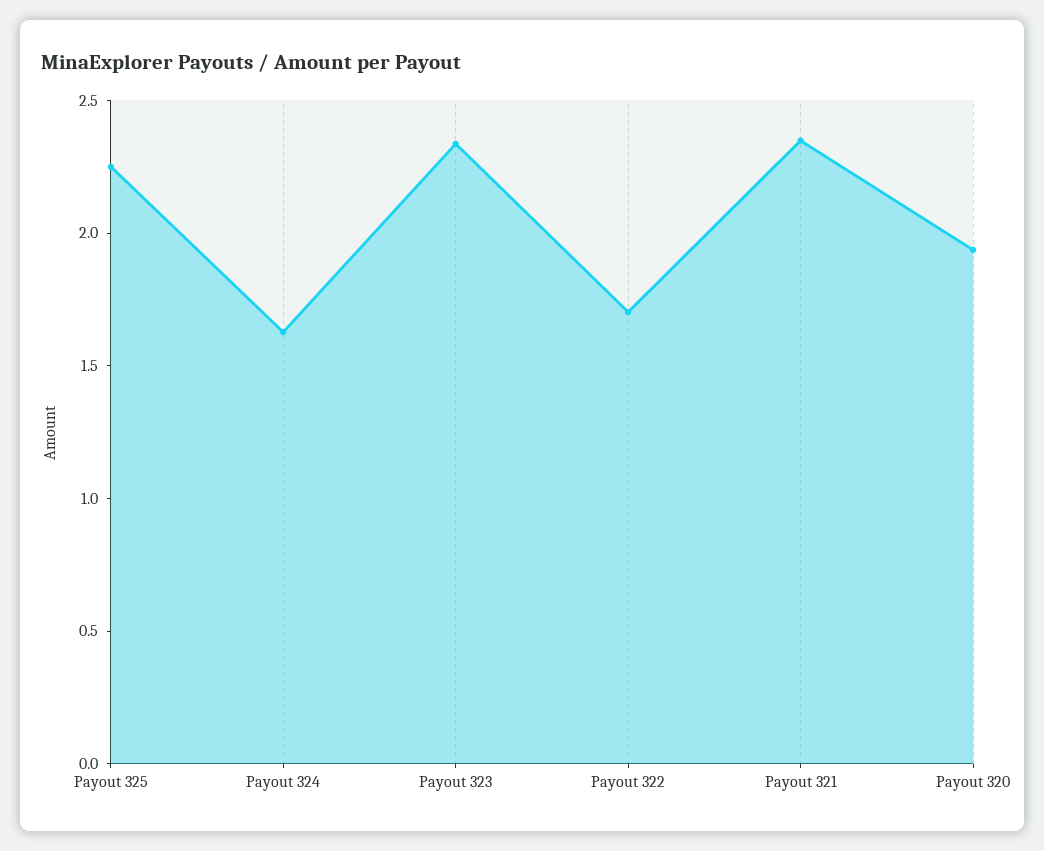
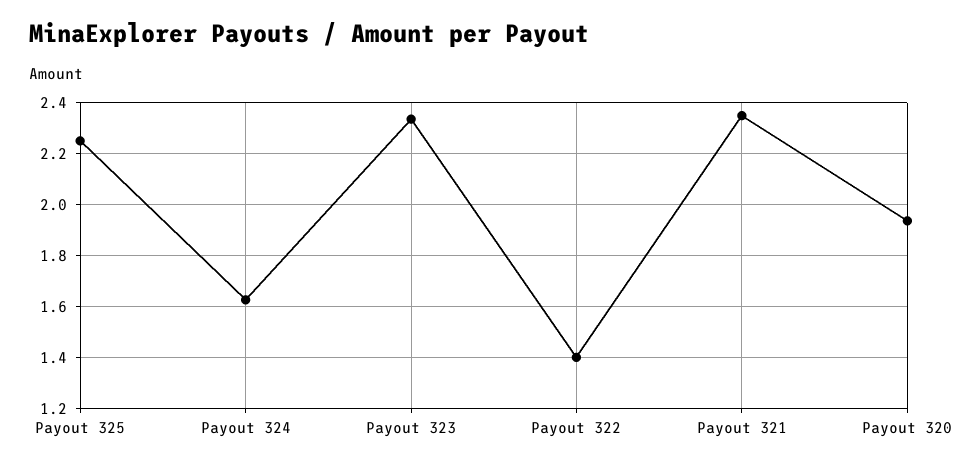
Payout 322: 1.7 -> 1.4

